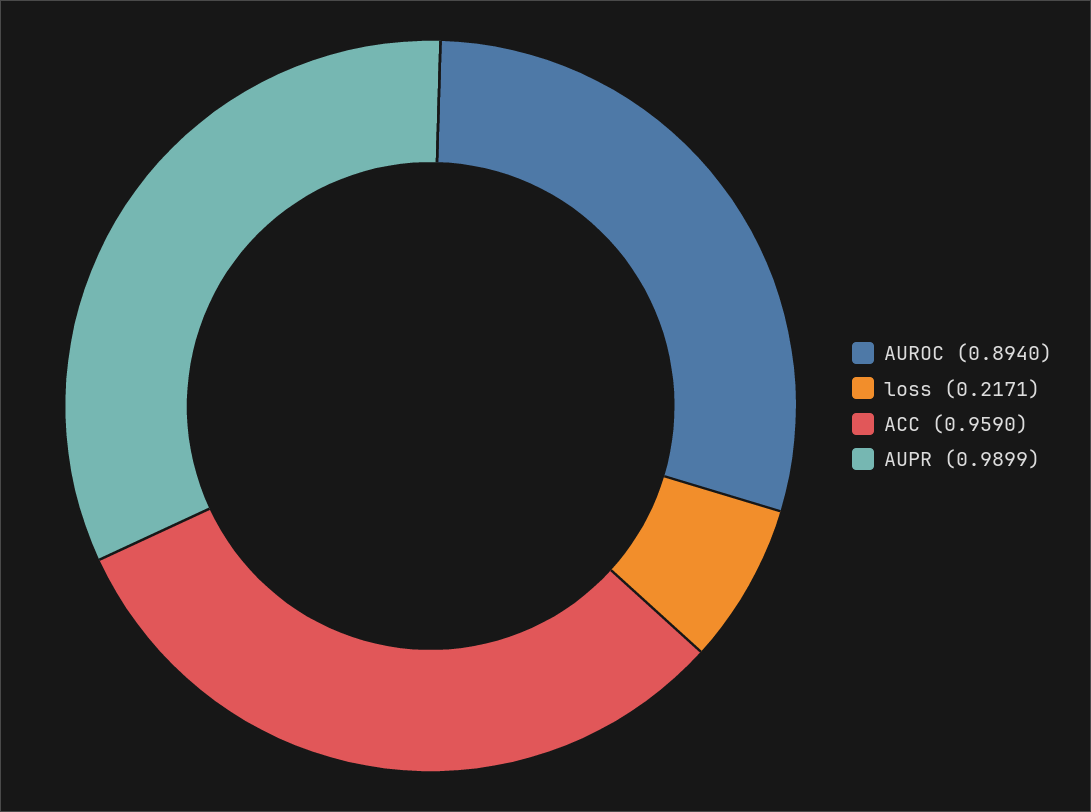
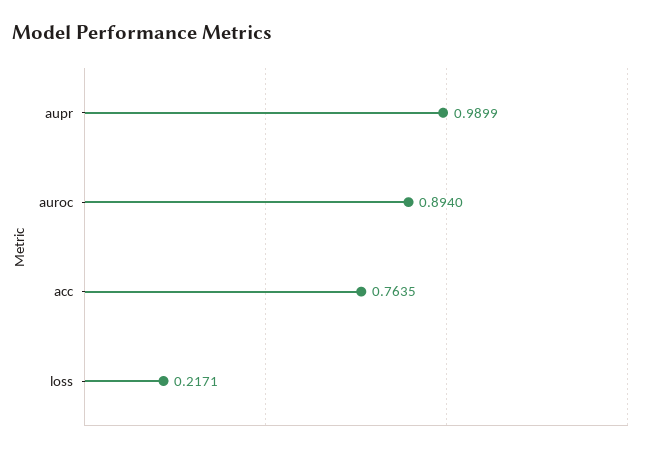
ACC: 0.959 -> 0.7635

